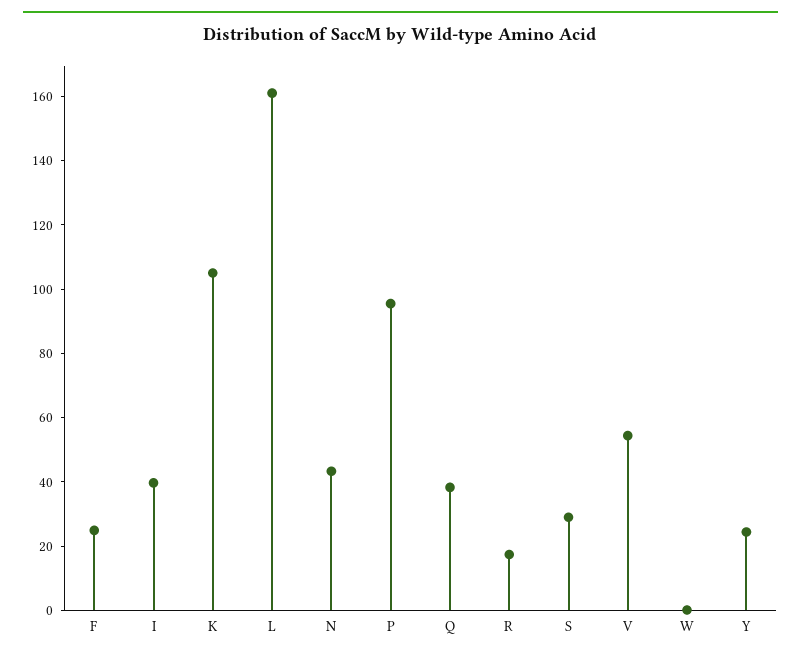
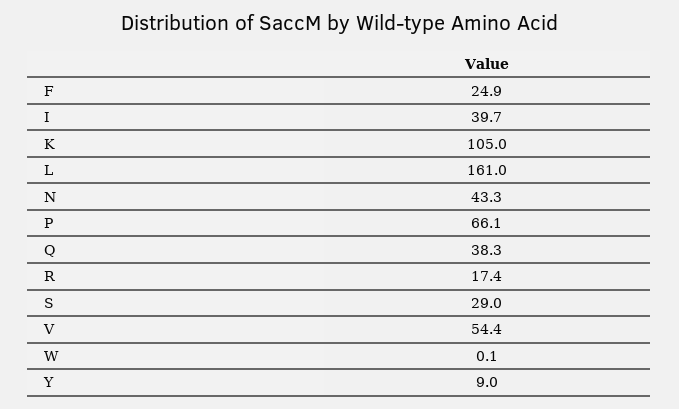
P: 95 -> 66.1
Y: 25 -> 9

